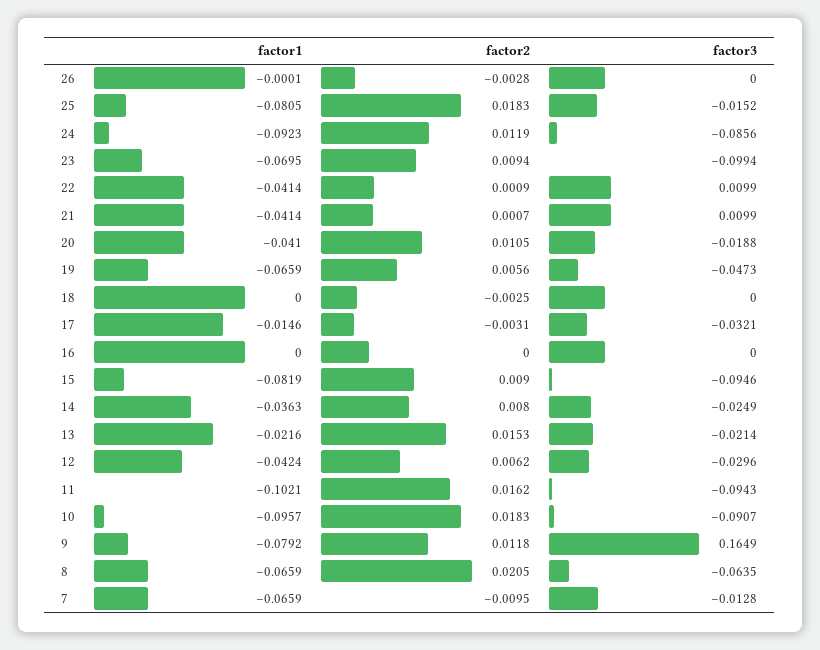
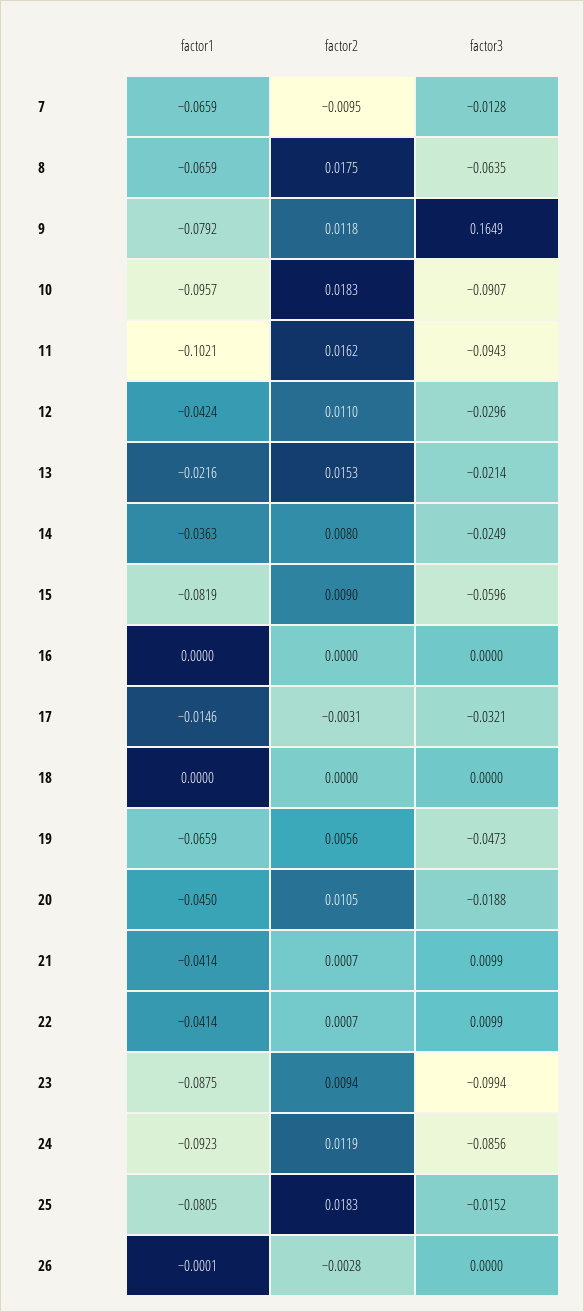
factor1, 23: -0.0695 -> -0.0875
factor2, 22: 0.0009 -> 0.0007
factor1, 20: -0.041 -> -0.045
factor2, 18: -0.0025 -> 0
factor3, 15: -0.0946 -> -0.0596
factor2, 12: 0.0062 -> 0.011
factor2, 8: 0.0205 -> 0.0175

